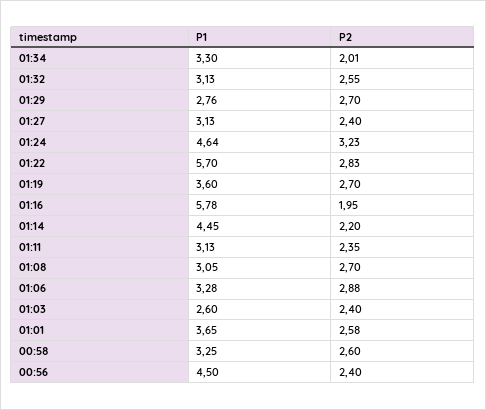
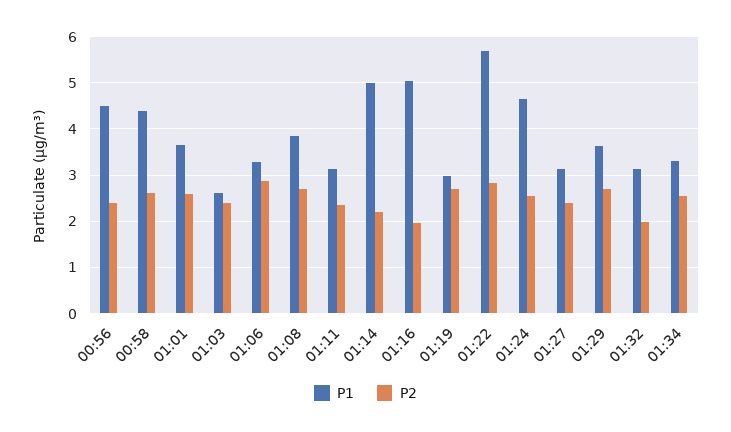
P2, 01:34: 2.01 -> 2.6
P2, 01:32: 2.55 -> 2
P1, 01:29: 2.76 -> 3.6
P2, 01:24: 3.23 -> 2.6
P1, 01:19: 3.6 -> 3
P1, 01:16: 5.78 -> 5
P1, 01:14: 4.45 -> 5
P1, 01:08: 3.05 -> 3.8
P1, 00:58: 3.25 -> 4.4

